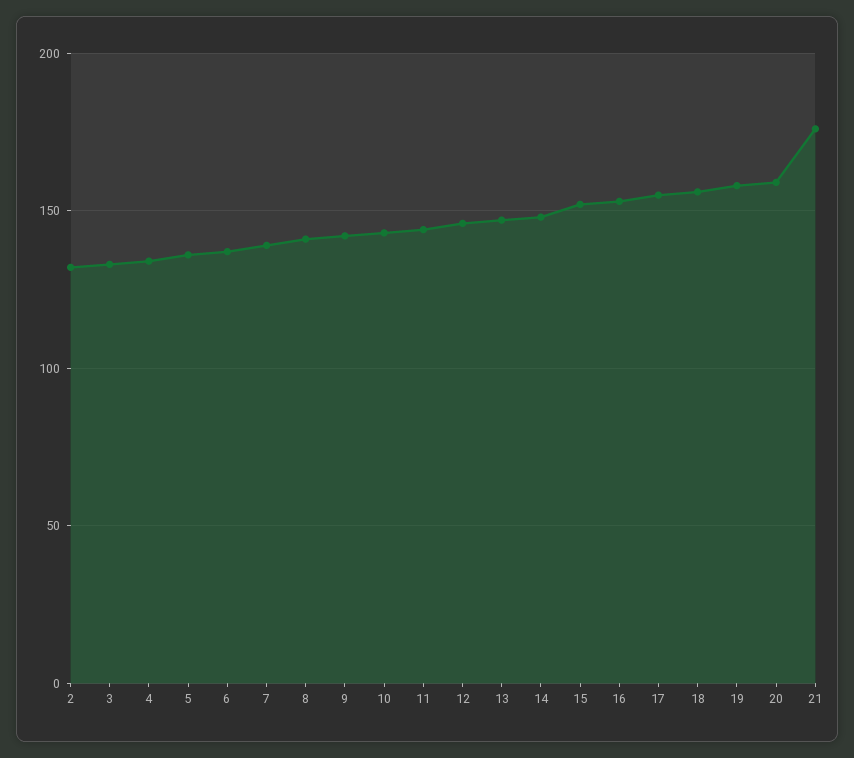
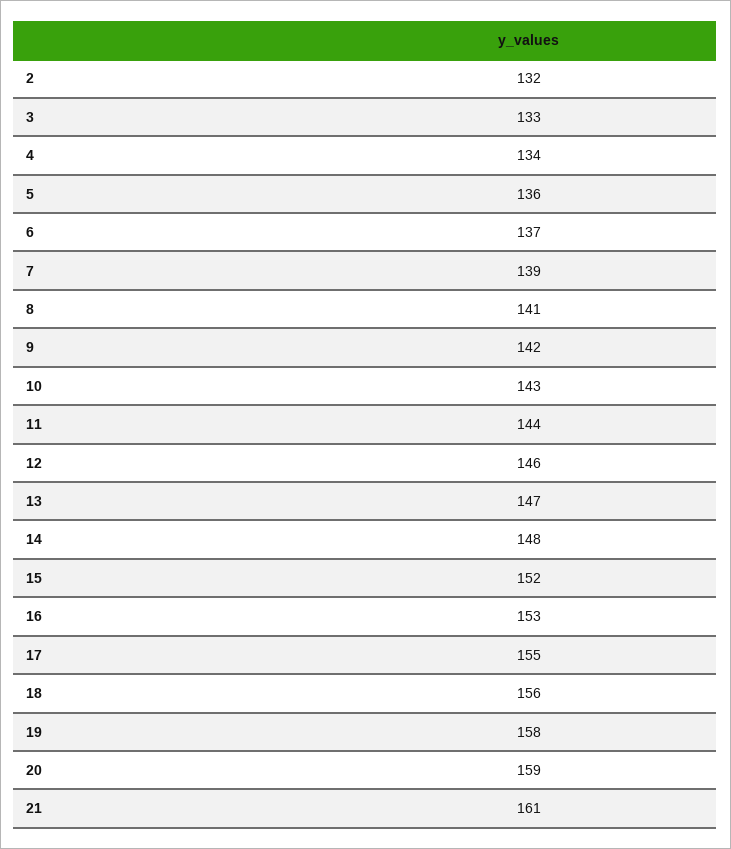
21: 175 -> 161

